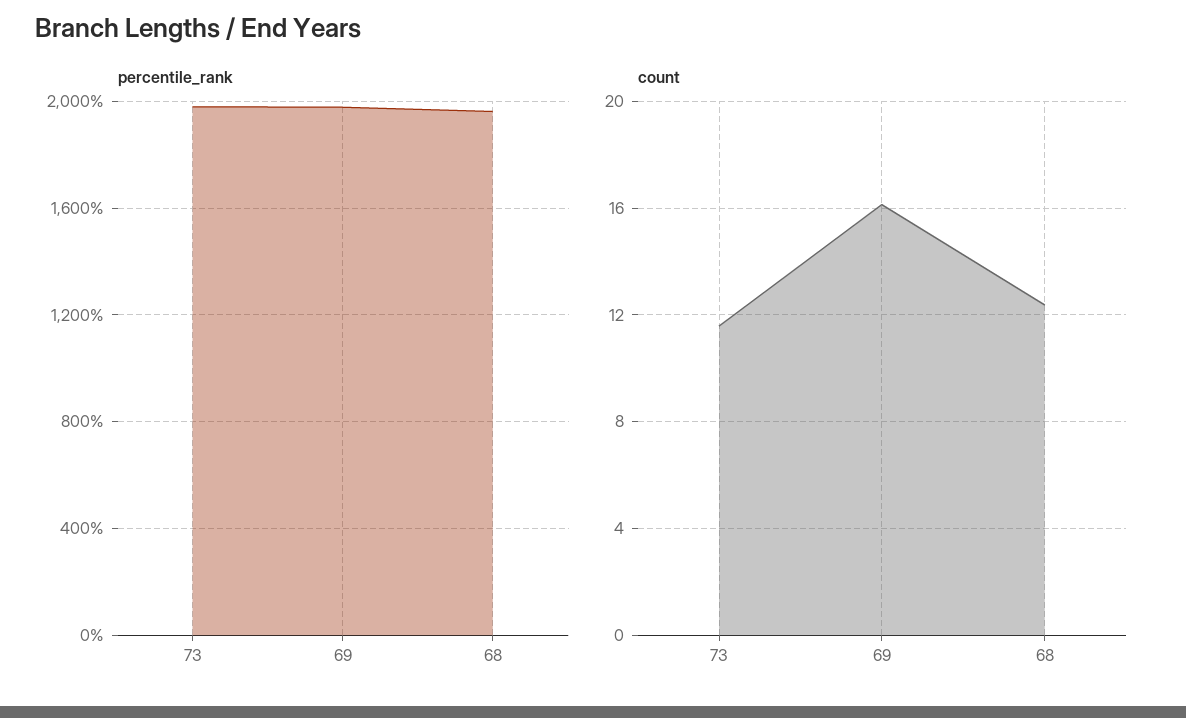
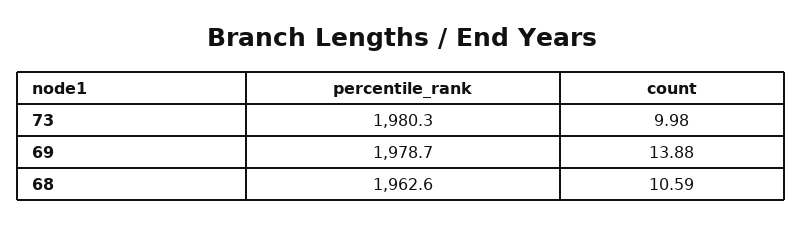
count, 73: 11.5 -> 9.98
count, 69: 16 -> 13.88
count, 68: 12.5 -> 10.59

